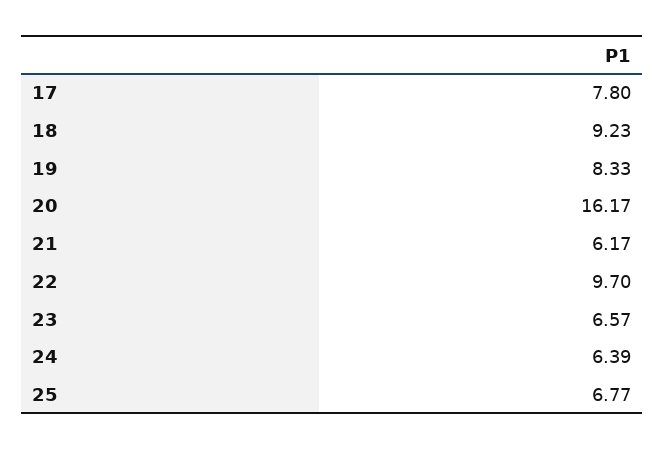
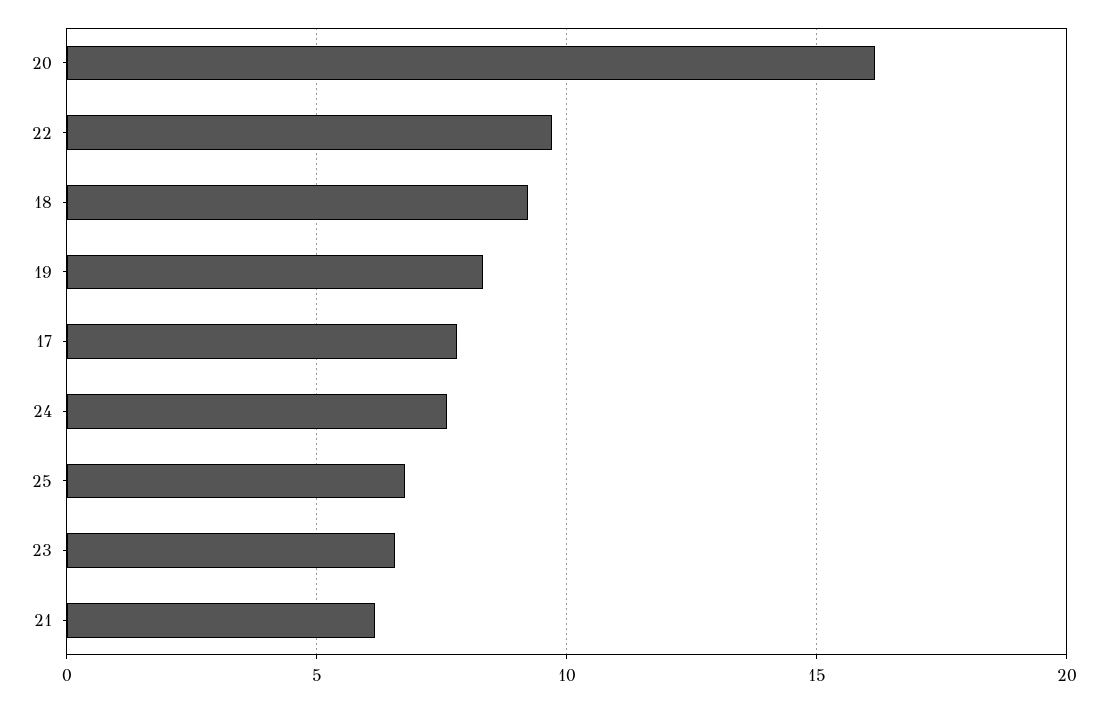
24: 6.39 -> 7.5

